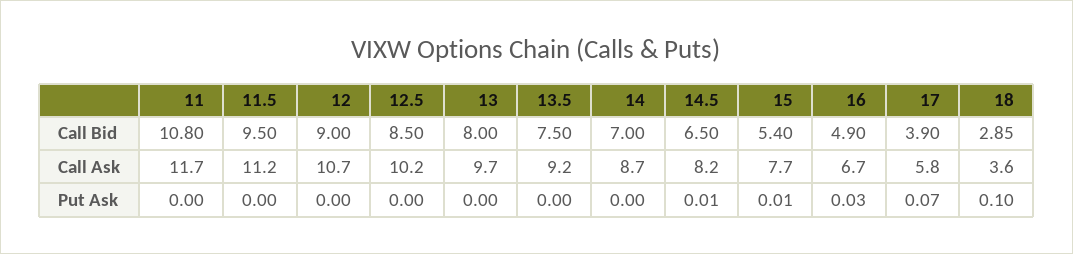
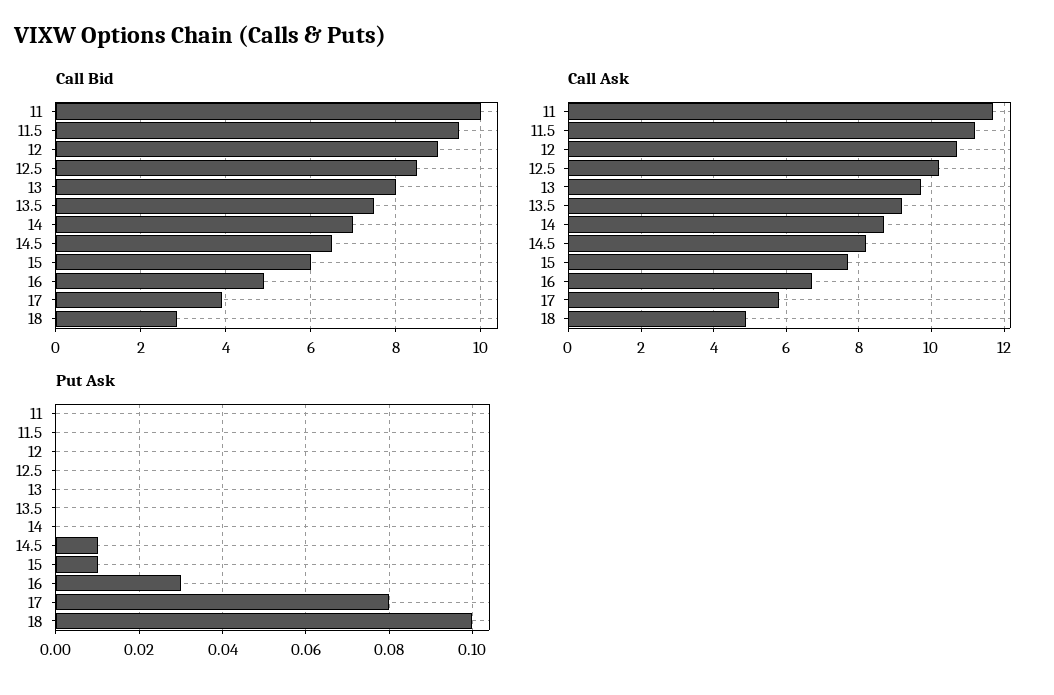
Call Bid, 11: 10.8 -> 10
Call Bid, 15: 5.4 -> 6
Call Ask, 18: 3.6 -> 5
Put Ask, 17: 0.07 -> 0.08

